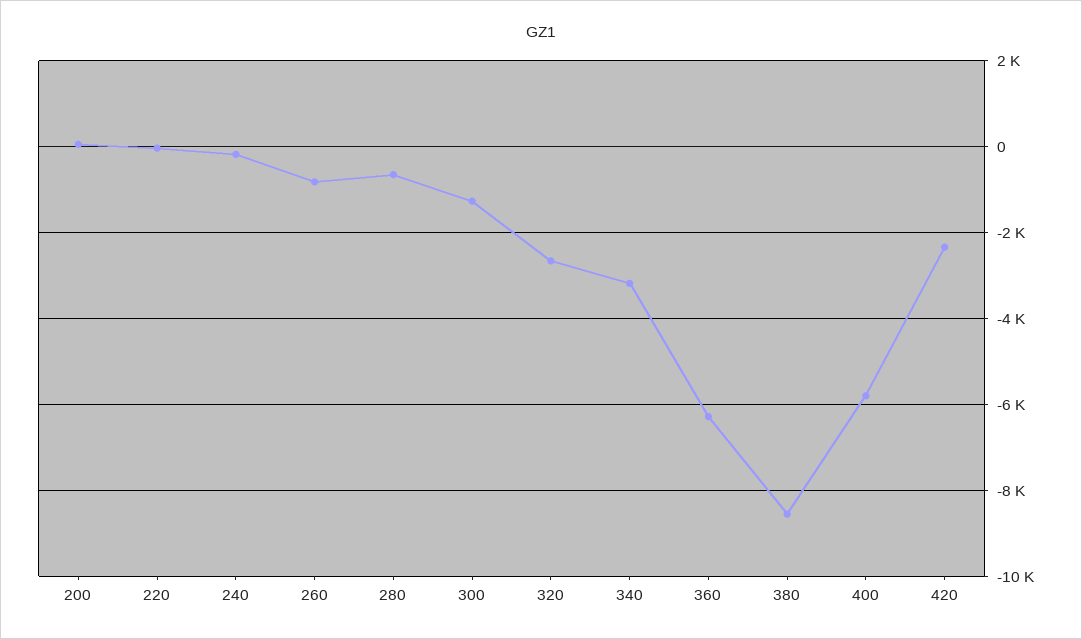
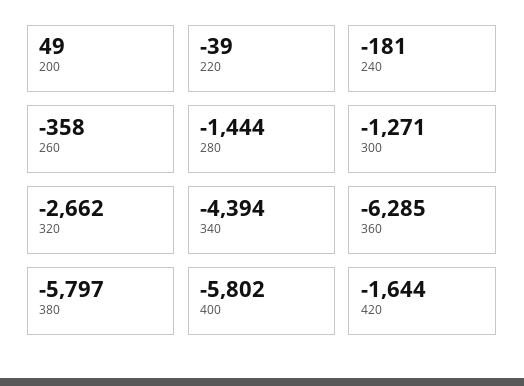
260: -800 -> -358
280: -600 -> -1444
340: -3200 -> -4394
380: -8600 -> -5797
420: -2400 -> -1644

